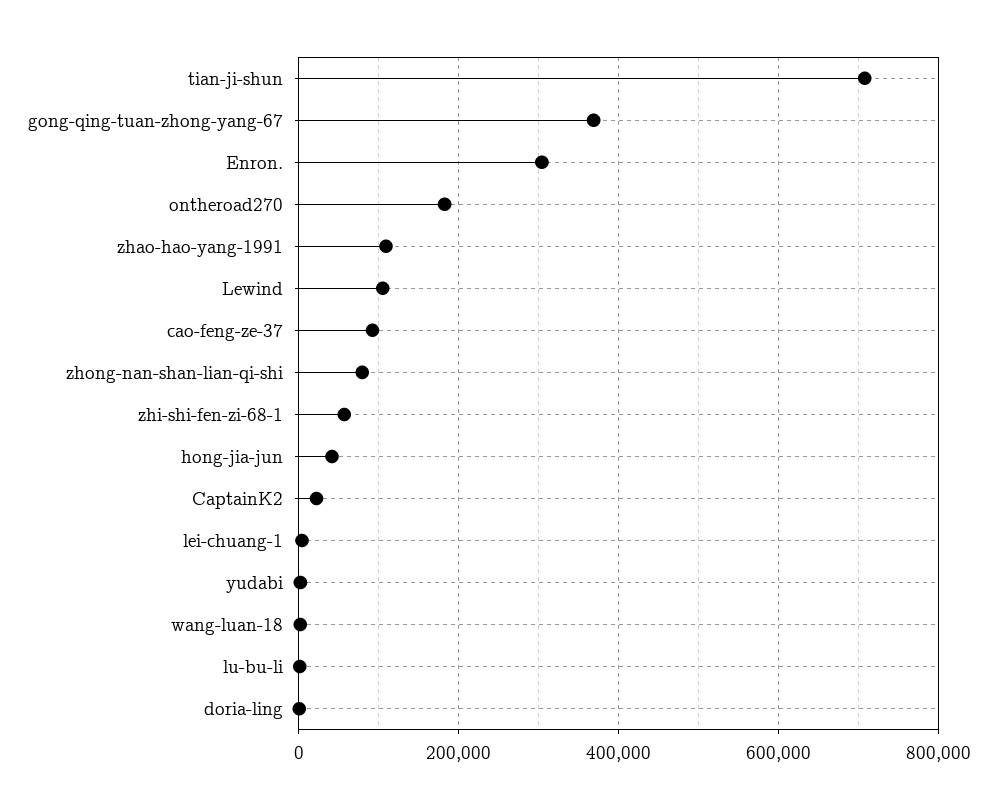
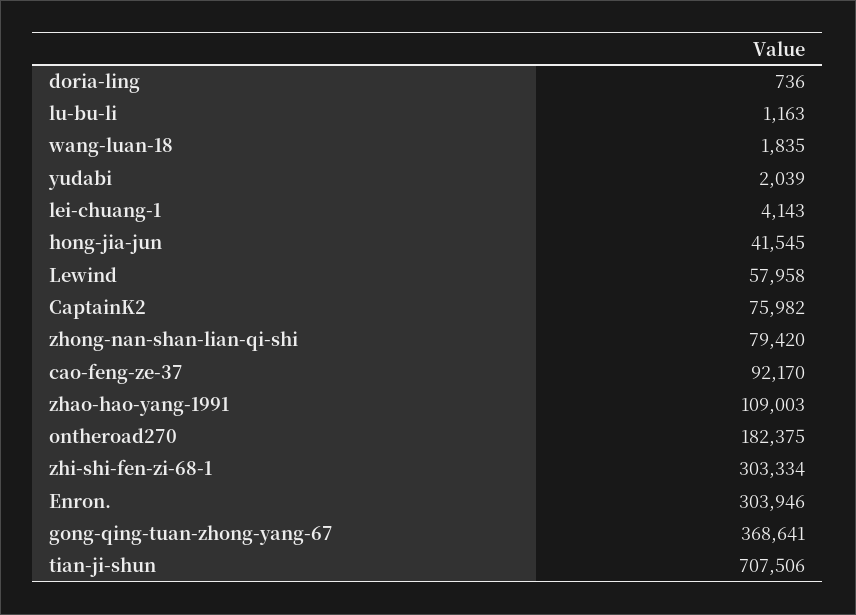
Lewind: 100000 -> 57958
zhi-shi-fen-zi-68-1: 60000 -> 303334
CaptainK2: 20000 -> 75982

